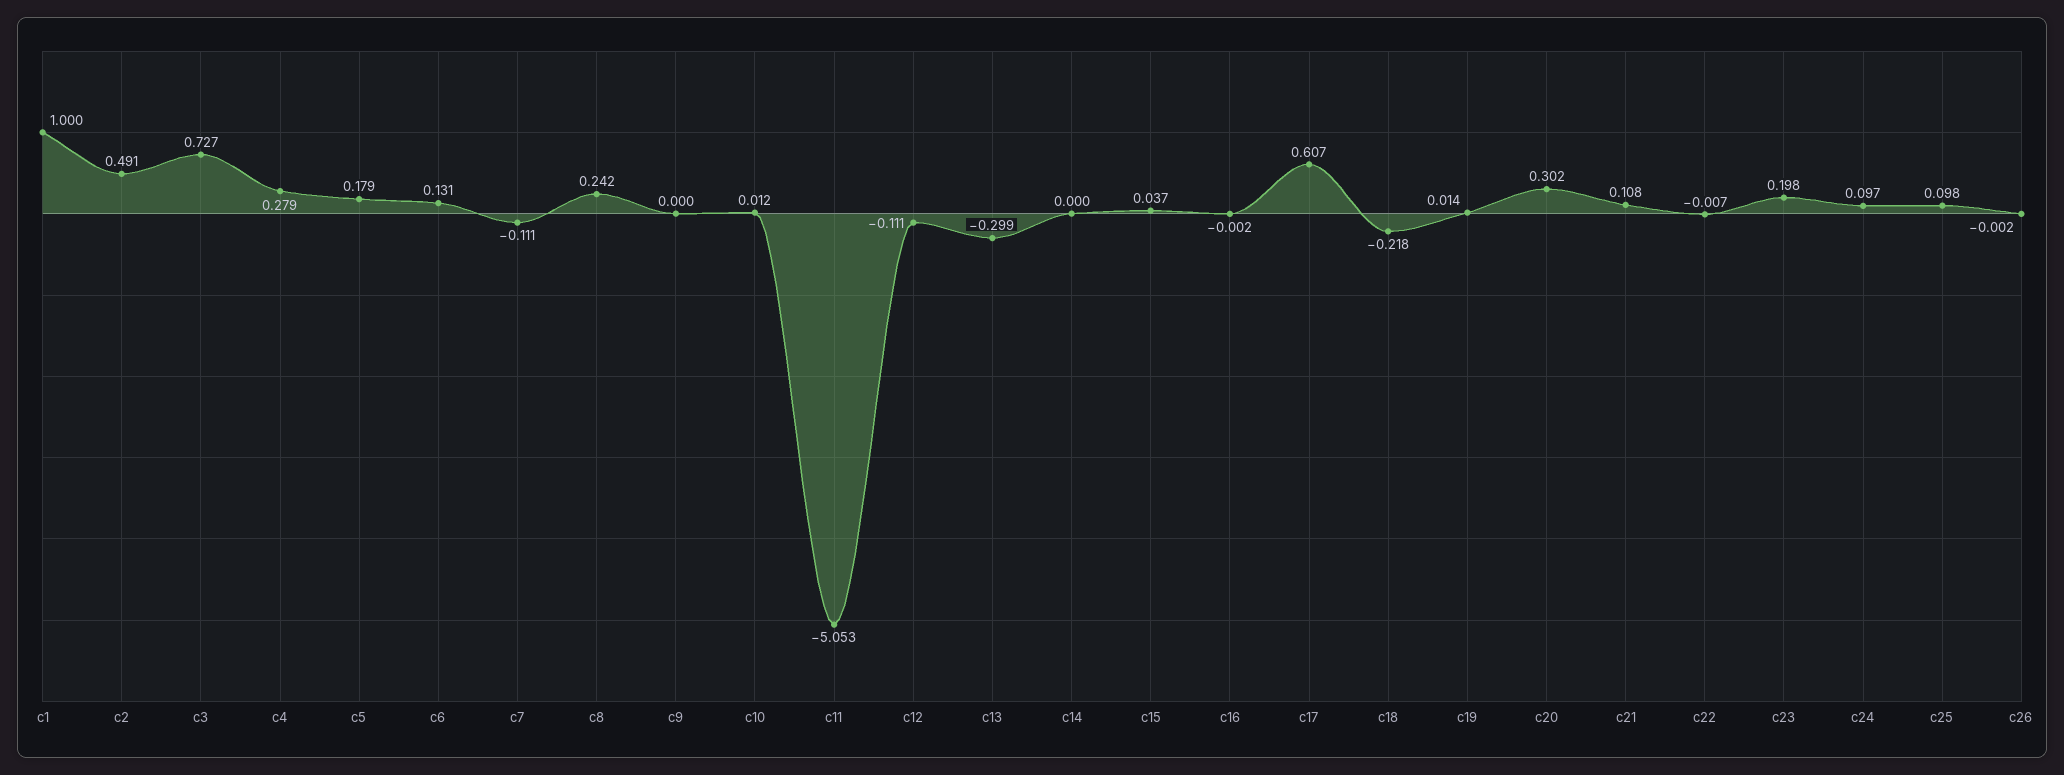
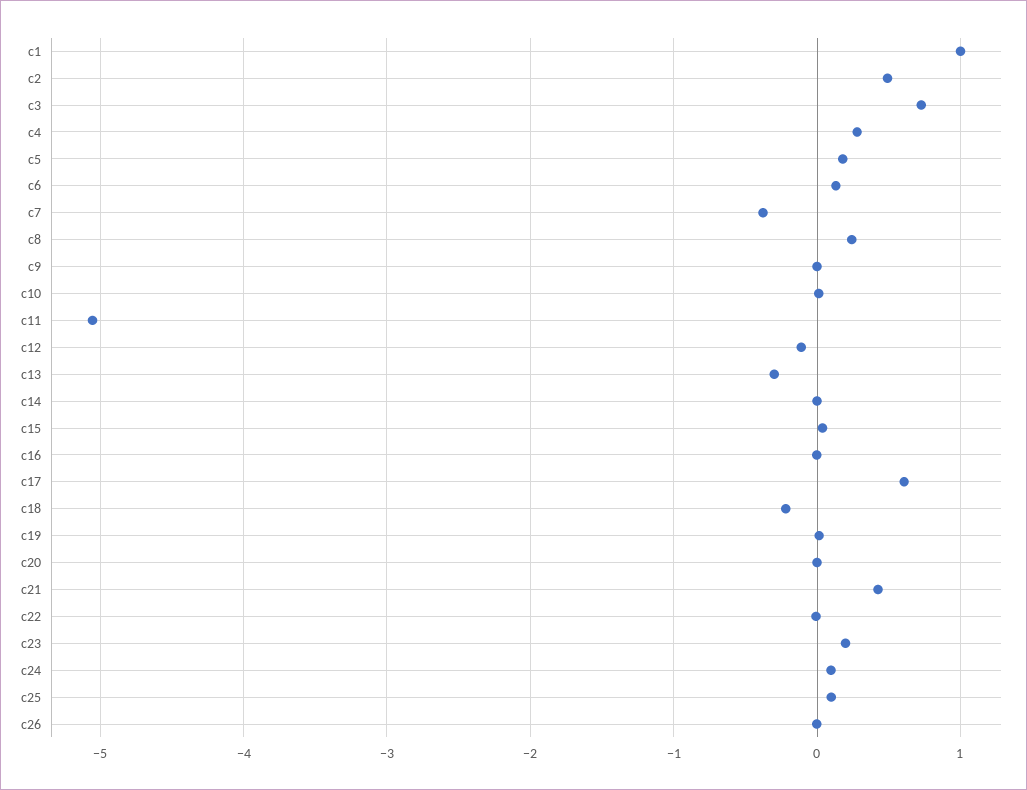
c7: -0.111 -> -0.4
c20: 0.302 -> 0
c21: 0.108 -> 0.4

